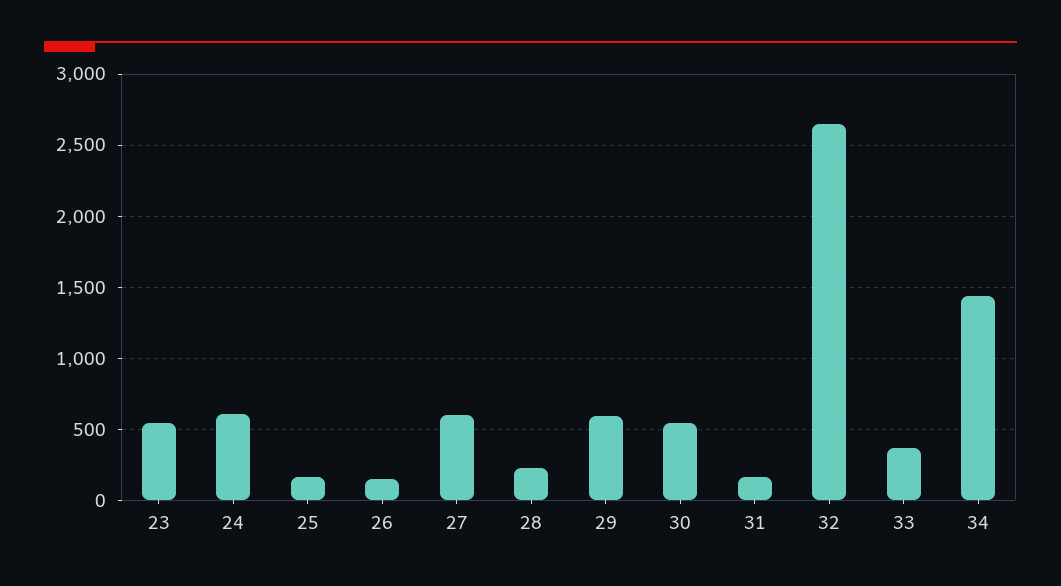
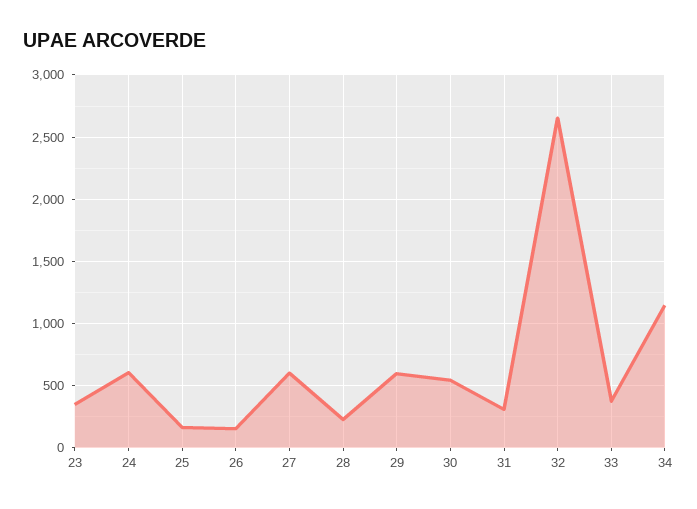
23: 550 -> 350
31: 150 -> 300
34: 1450 -> 1150

